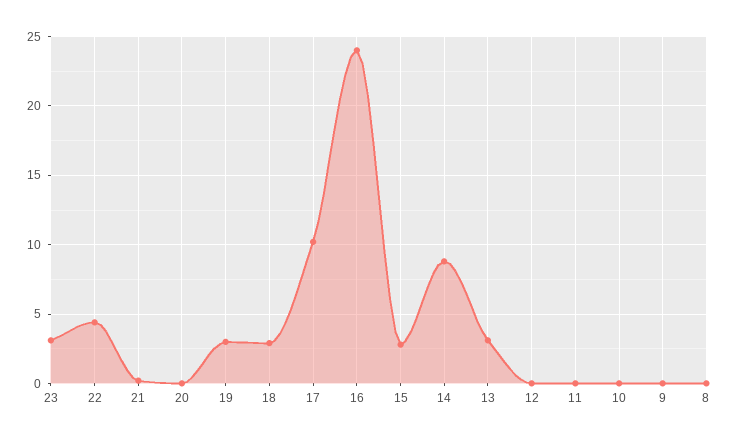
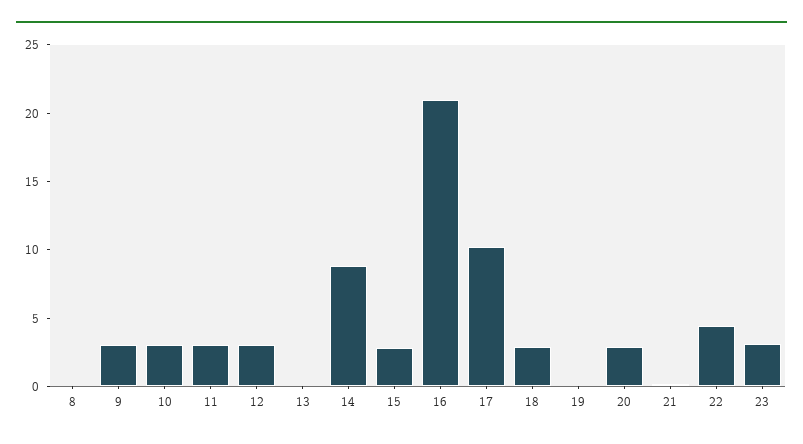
20: 0 -> 3
19: 3 -> 0
16: 24 -> 21
13: 3 -> 0
12: 0 -> 3
11: 0 -> 3
10: 0 -> 3
9: 0 -> 3

